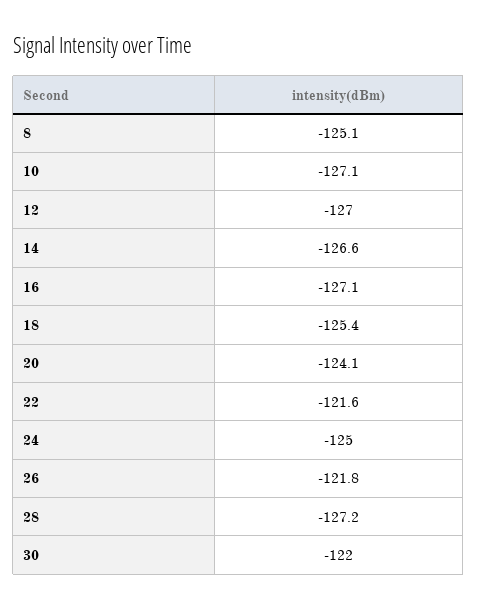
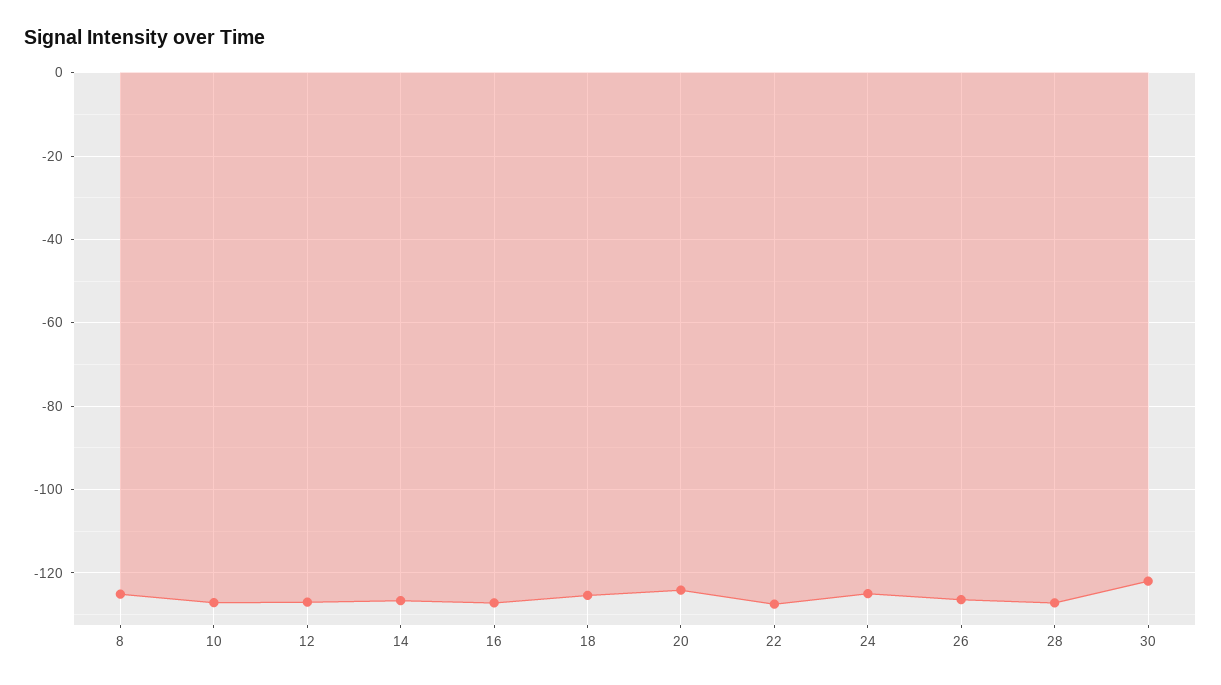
22: -121.6 -> -128
26: -121.8 -> -126

